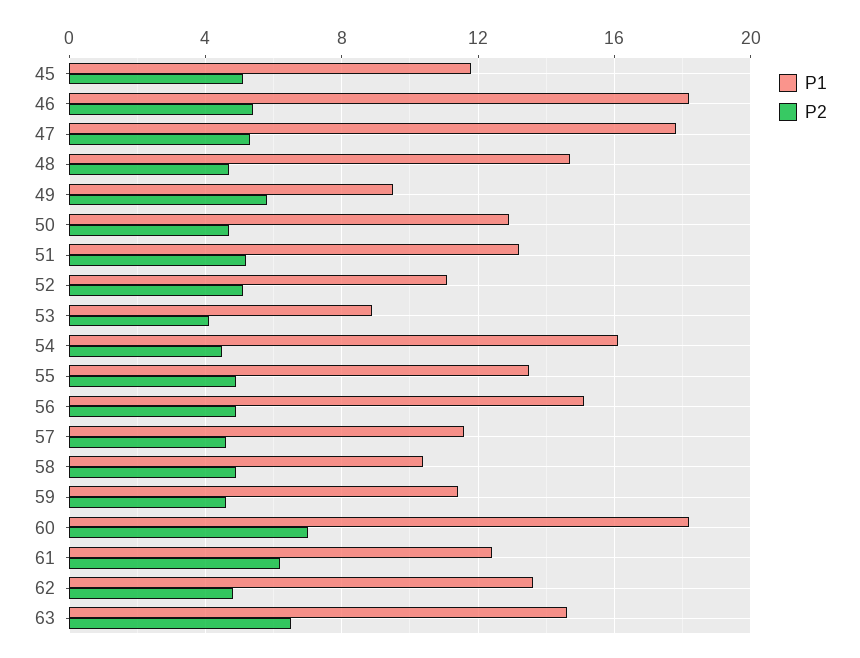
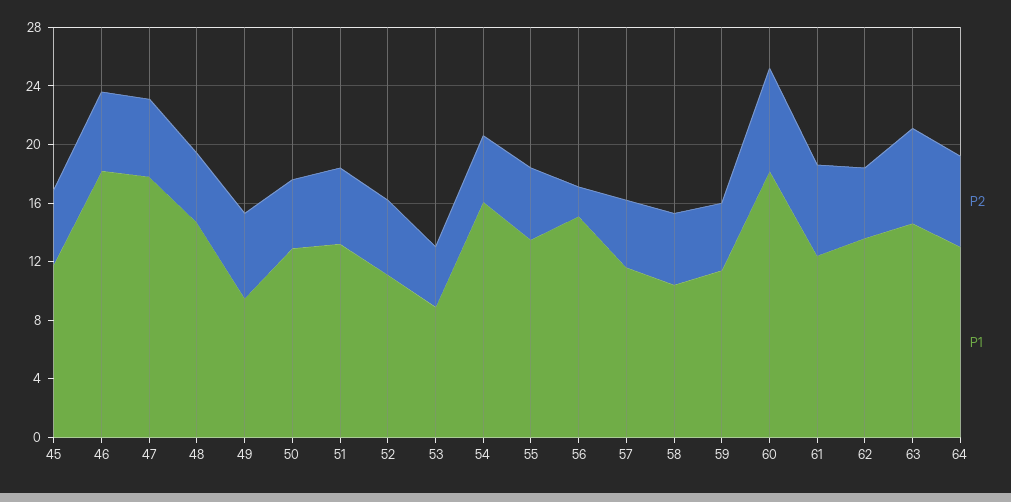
P2, 56: 5 -> 2
P2, 64: none -> 6
P1, 64: none -> 13

